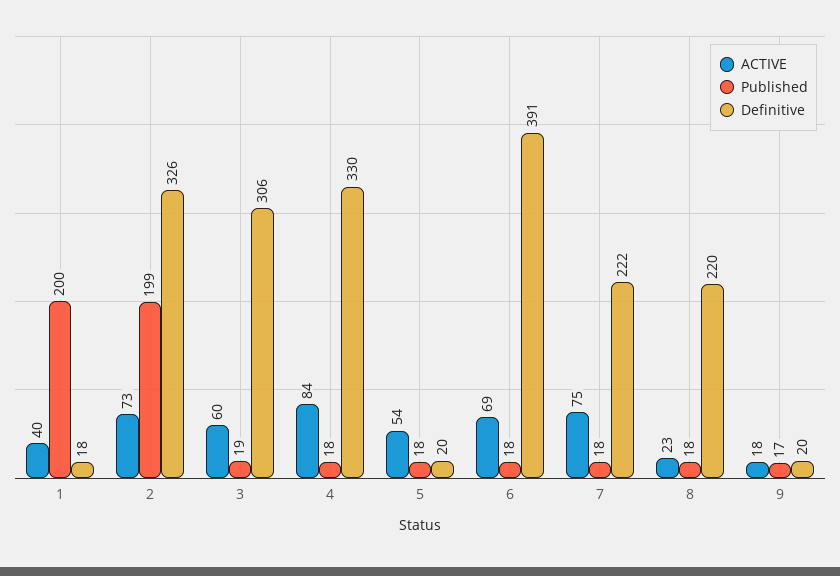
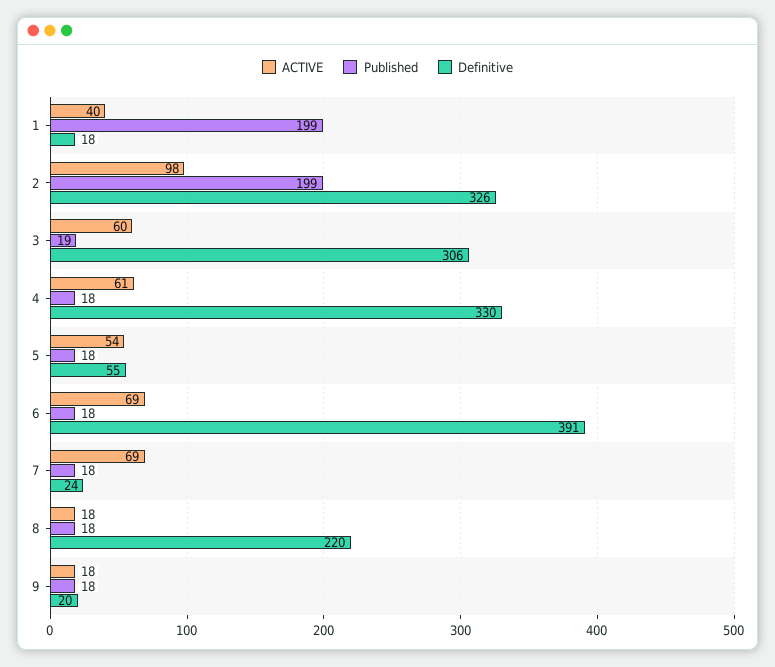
Published, 1: 200 -> 199
ACTIVE, 2: 73 -> 98
ACTIVE, 4: 84 -> 61
Definitive, 5: 20 -> 55
ACTIVE, 7: 75 -> 69
Definitive, 7: 222 -> 24
ACTIVE, 8: 23 -> 18
Published, 9: 17 -> 18

